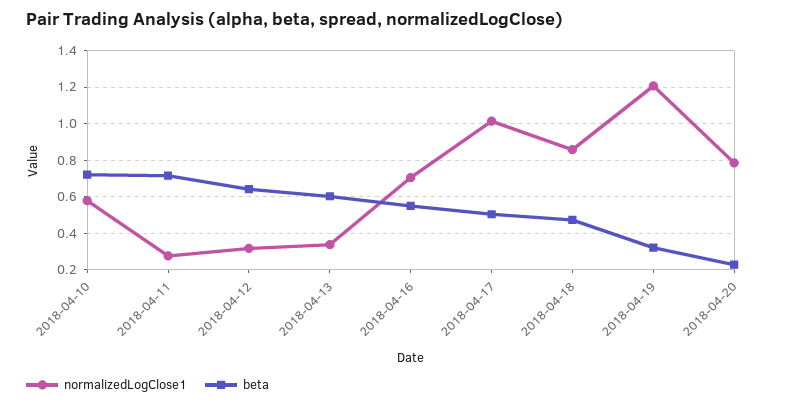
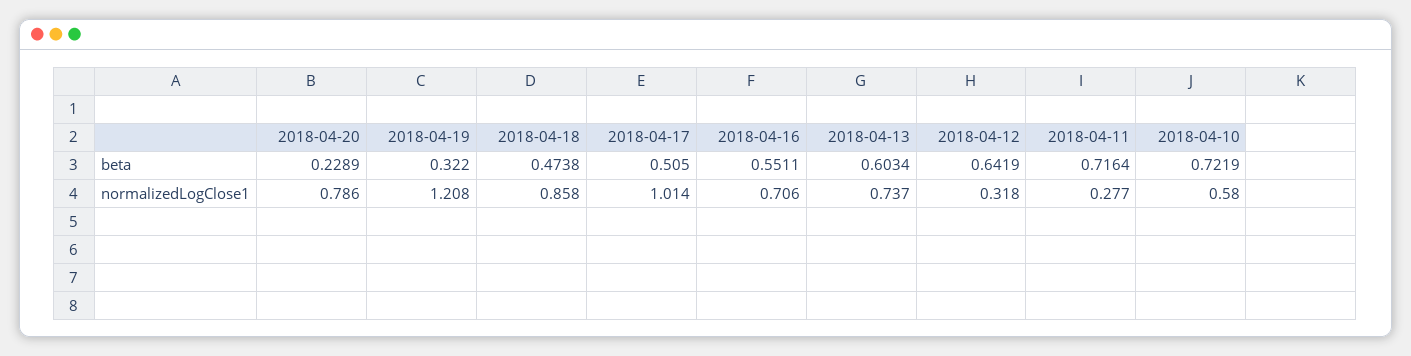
normalizedLogClose1, 2018-04-13: 0.35 -> 0.737

